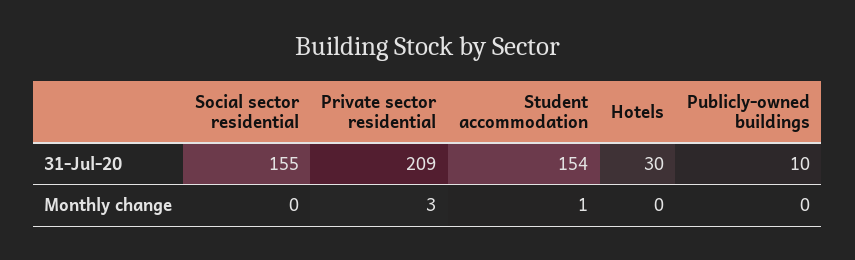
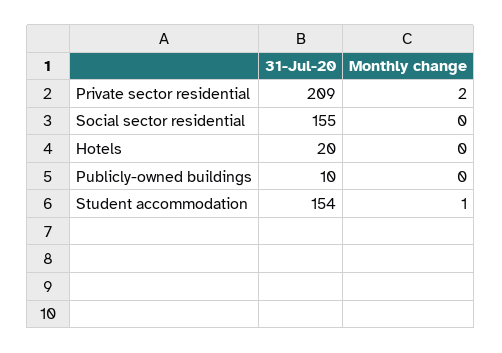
Hotels, 31-Jul-20: 30 -> 20
Private sector residential, Monthly change: 3 -> 2

